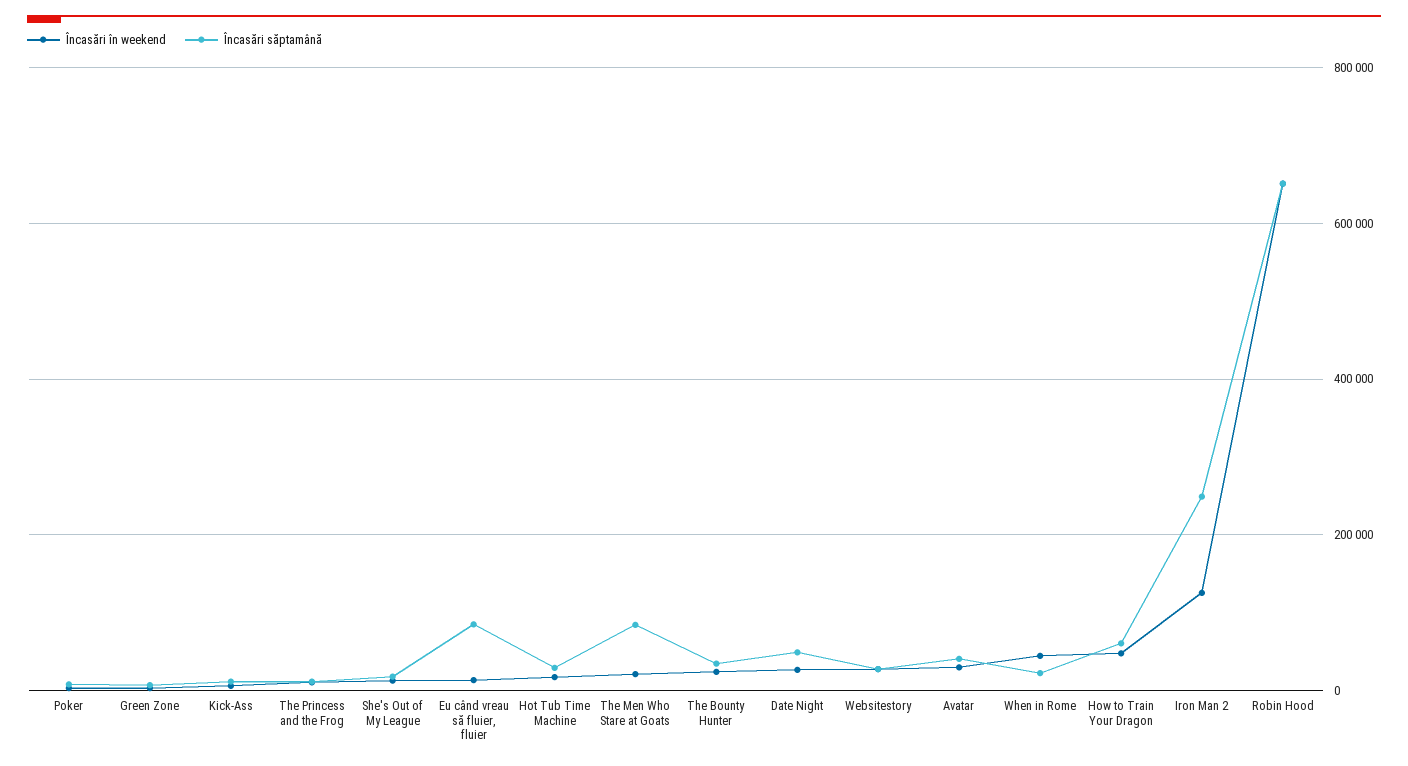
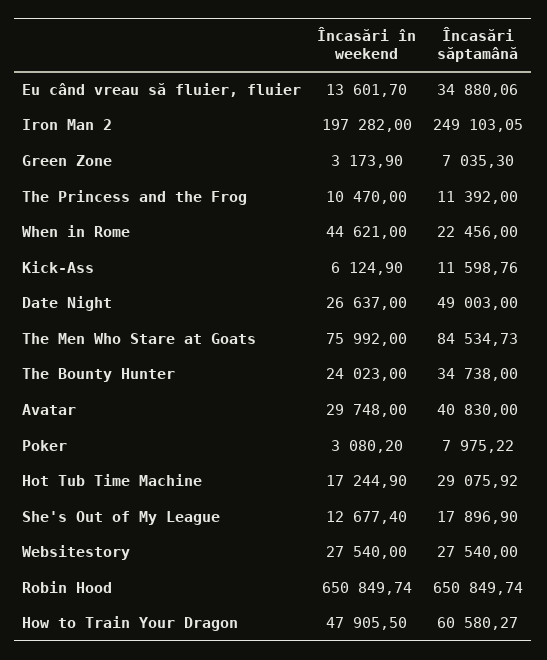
Încasări săptamână, Eu când vreau să fluier, fluier: 80000 -> 34880.06
Încasări în weekend, The Men Who Stare at Goats: 20000 -> 75992
Încasări în weekend, Iron Man 2: 120000 -> 197282

